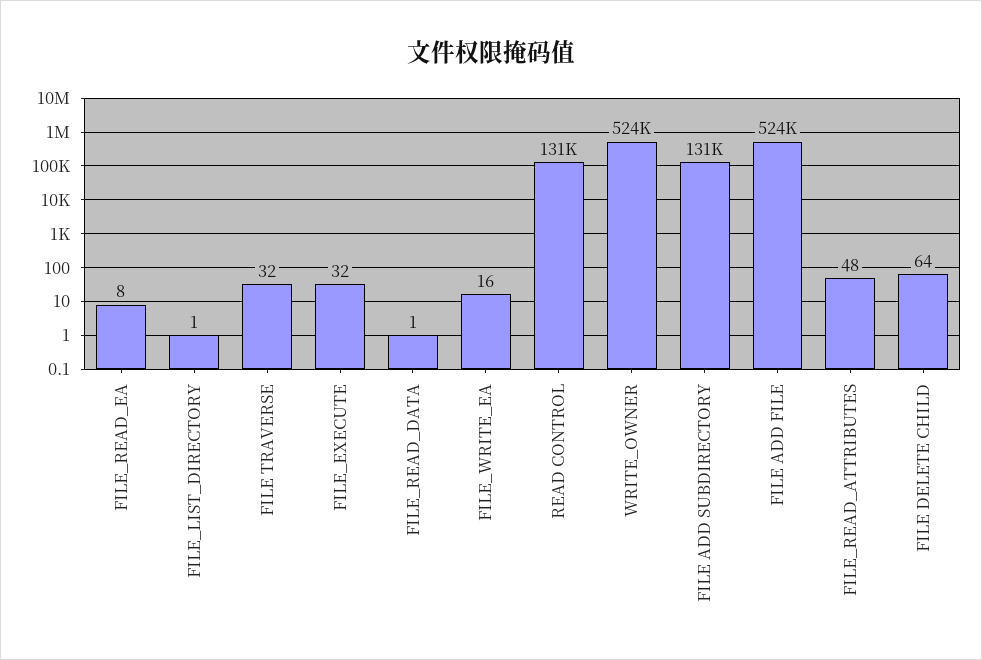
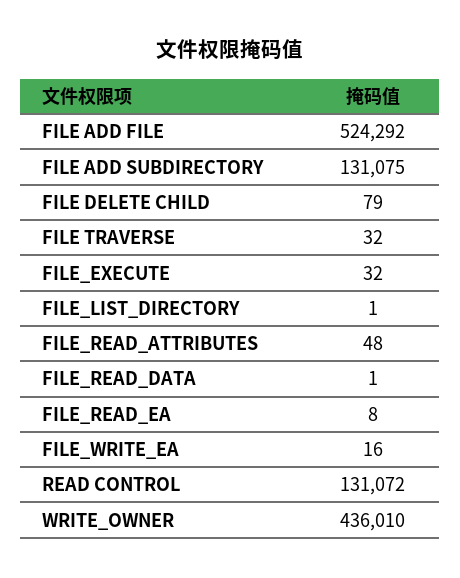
WRITE_OWNER: 524000 -> 436010
FILE DELETE CHILD: 64 -> 79

